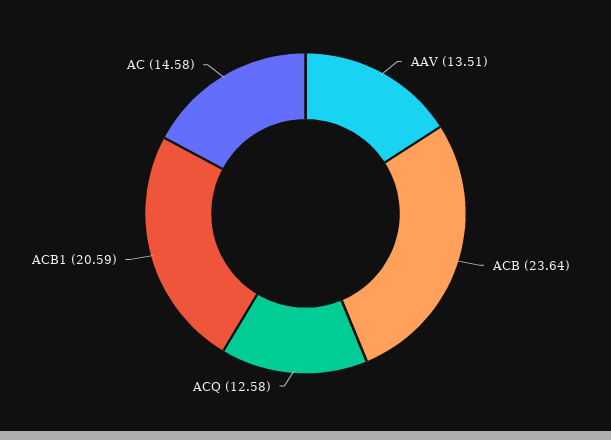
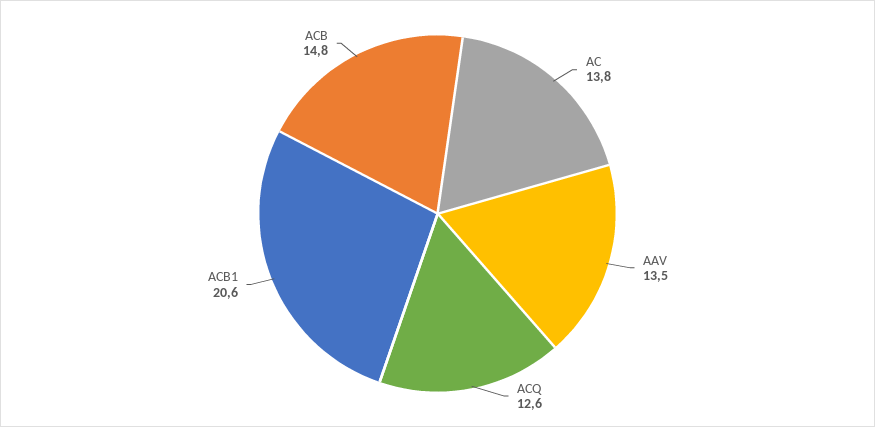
ACB: 23.64 -> 14.8
AC: 14.58 -> 13.8

